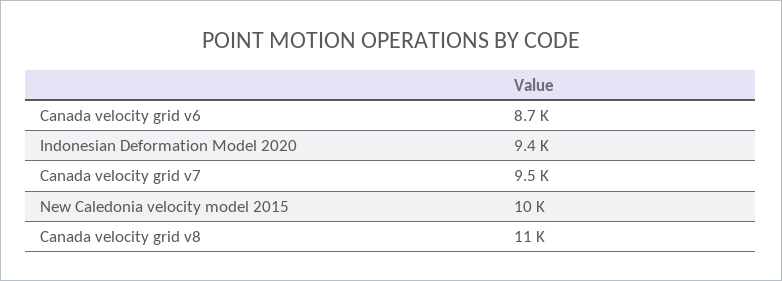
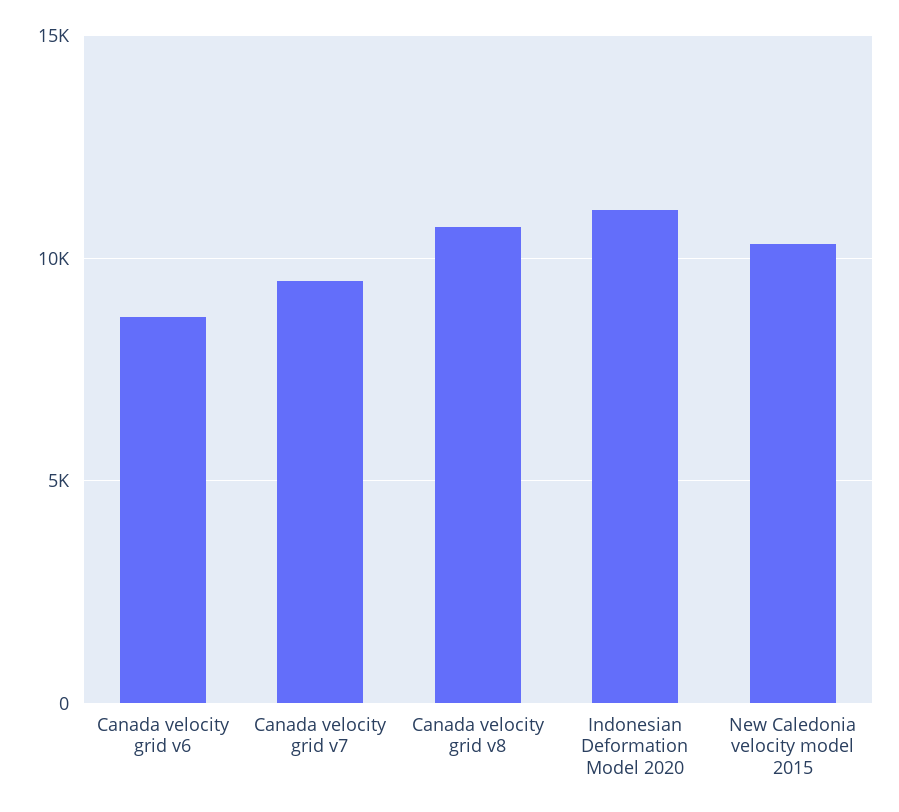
Indonesian Deformation Model 2020: 9400 -> 11000

